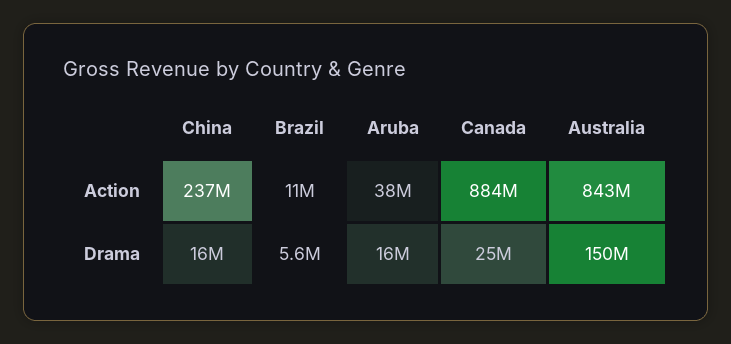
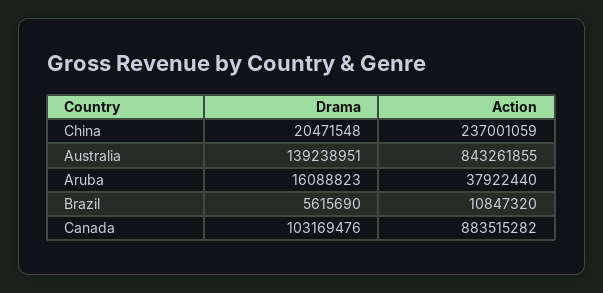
China, Drama: 16000000 -> 20471548
Canada, Drama: 25000000 -> 103169476
Australia, Drama: 150000000 -> 139238951

